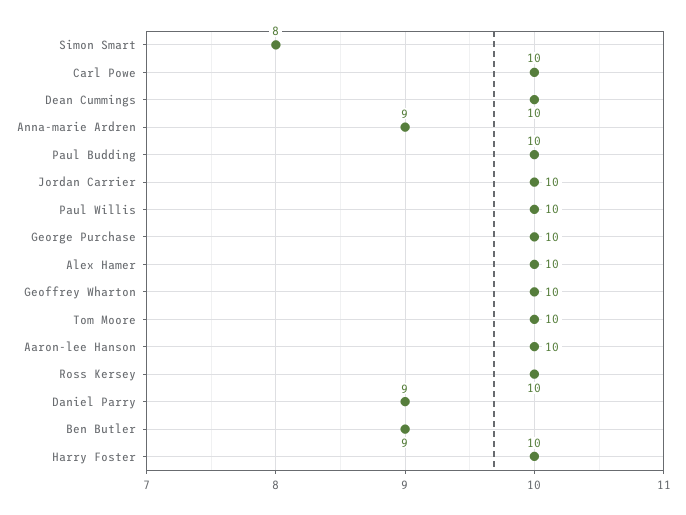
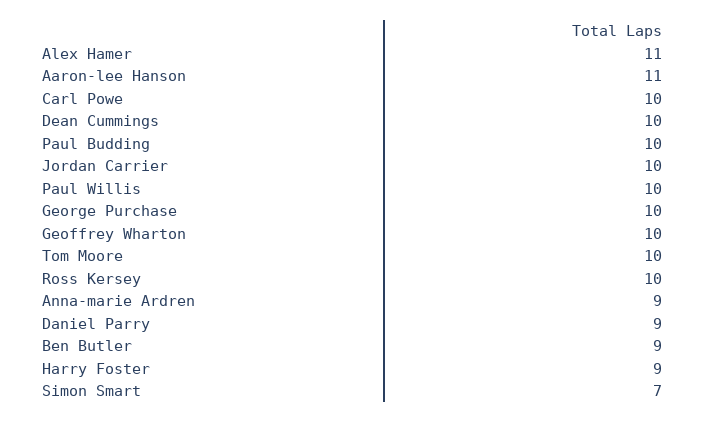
Simon Smart: 8 -> 7
Alex Hamer: 10 -> 11
Aaron-lee Hanson: 10 -> 11
Harry Foster: 10 -> 9

